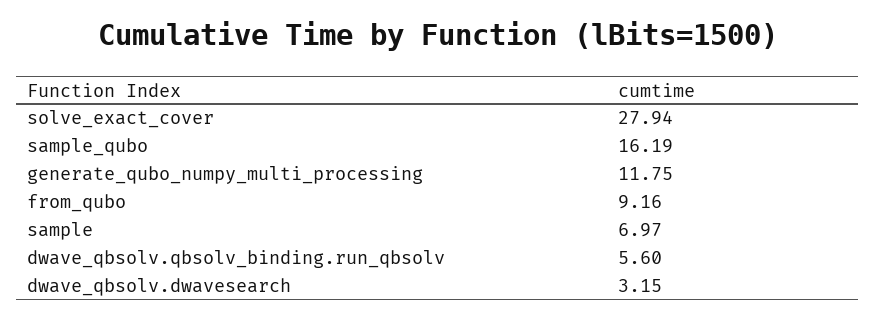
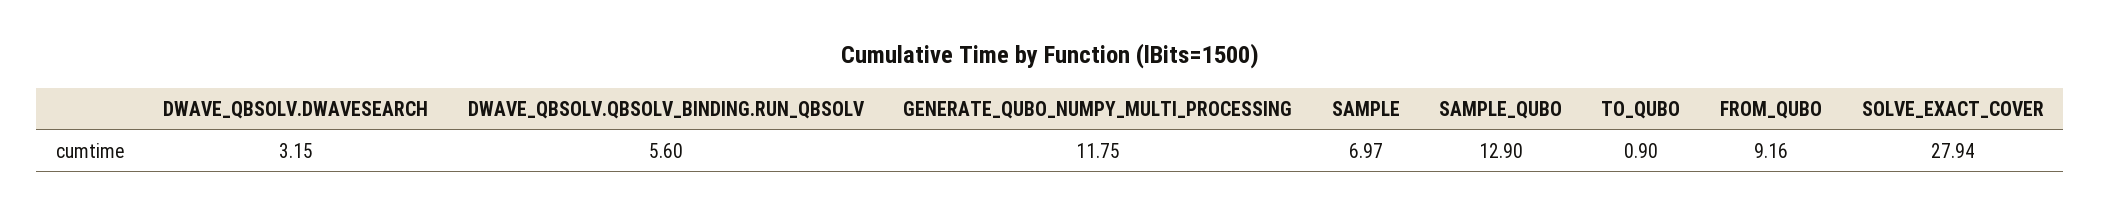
sample_qubo: 16.19 -> 12.9
TO_QUBO: none -> 0.9

